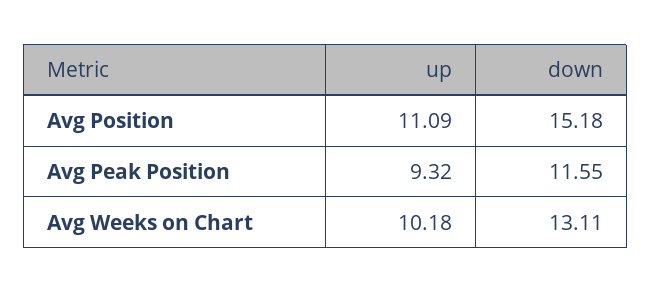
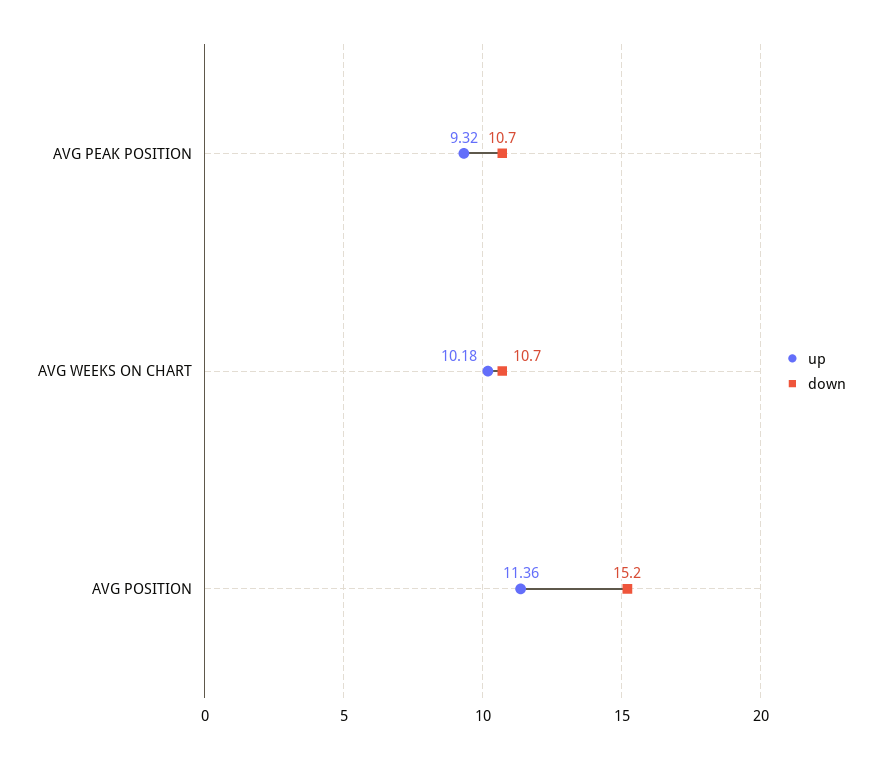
up, Avg Position: 11.09 -> 11.36
down, Avg Peak Position: 11.55 -> 10.7
down, Avg Weeks on Chart: 13.11 -> 10.7

